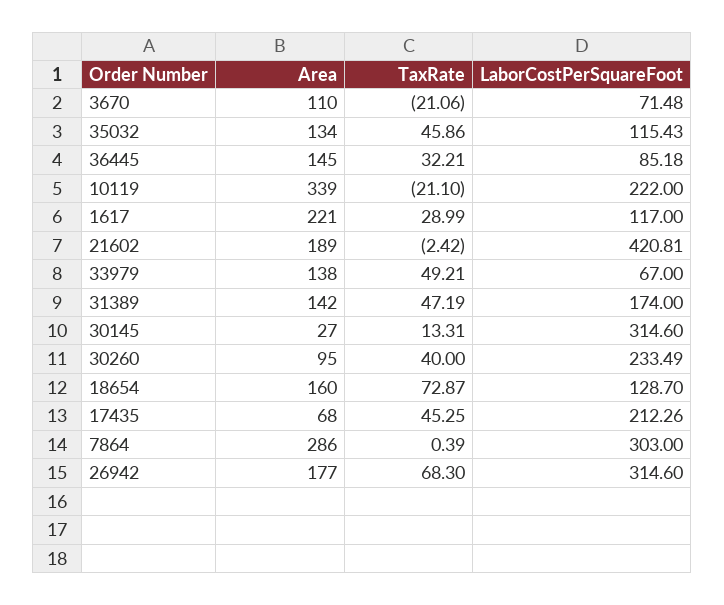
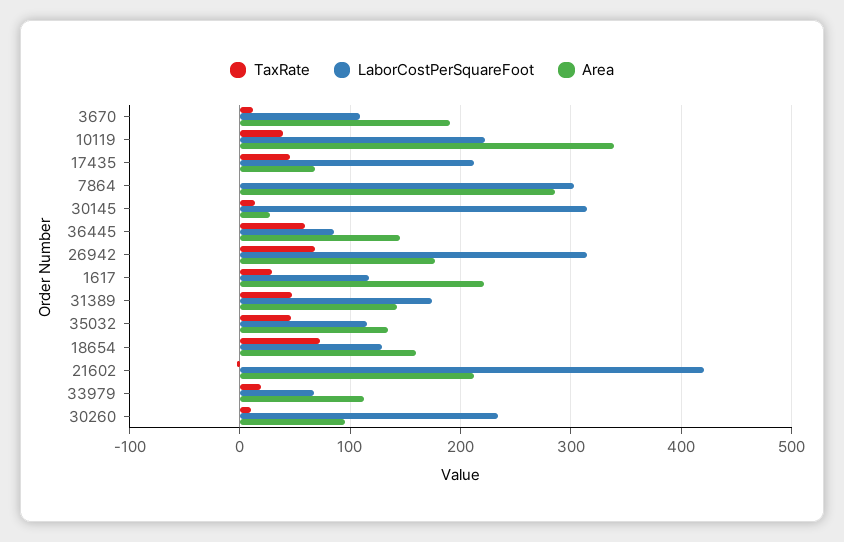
Area, 3670: 110 -> 190
TaxRate, 3670: -21.06 -> 10
LaborCostPerSquareFoot, 3670: 71.48 -> 110
TaxRate, 36445: 32.21 -> 60
TaxRate, 10119: -21.1 -> 40
Area, 21602: 189 -> 210
Area, 33979: 138 -> 110
TaxRate, 33979: 49.21 -> 20
TaxRate, 30260: 40 -> 10

